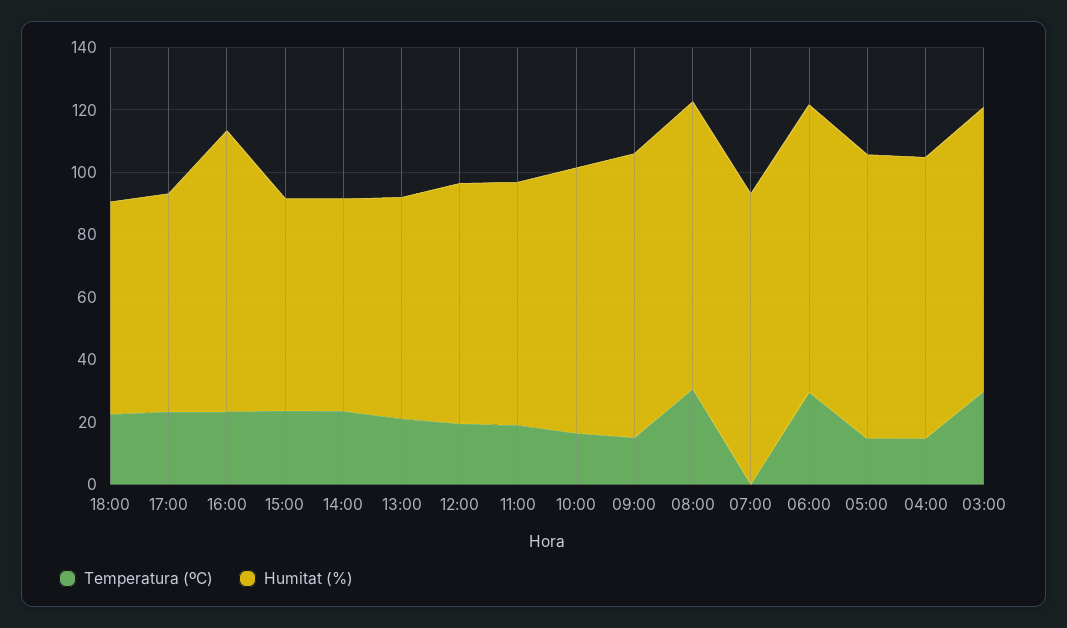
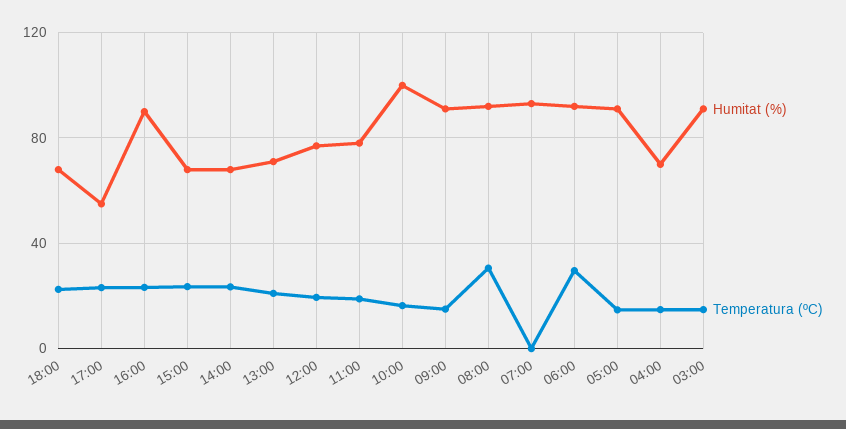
Humitat (%), 17:00: 70 -> 55
Humitat (%), 10:00: 85 -> 100
Humitat (%), 04:00: 90 -> 70
Temperatura (ºC), 03:00: 30 -> 15

